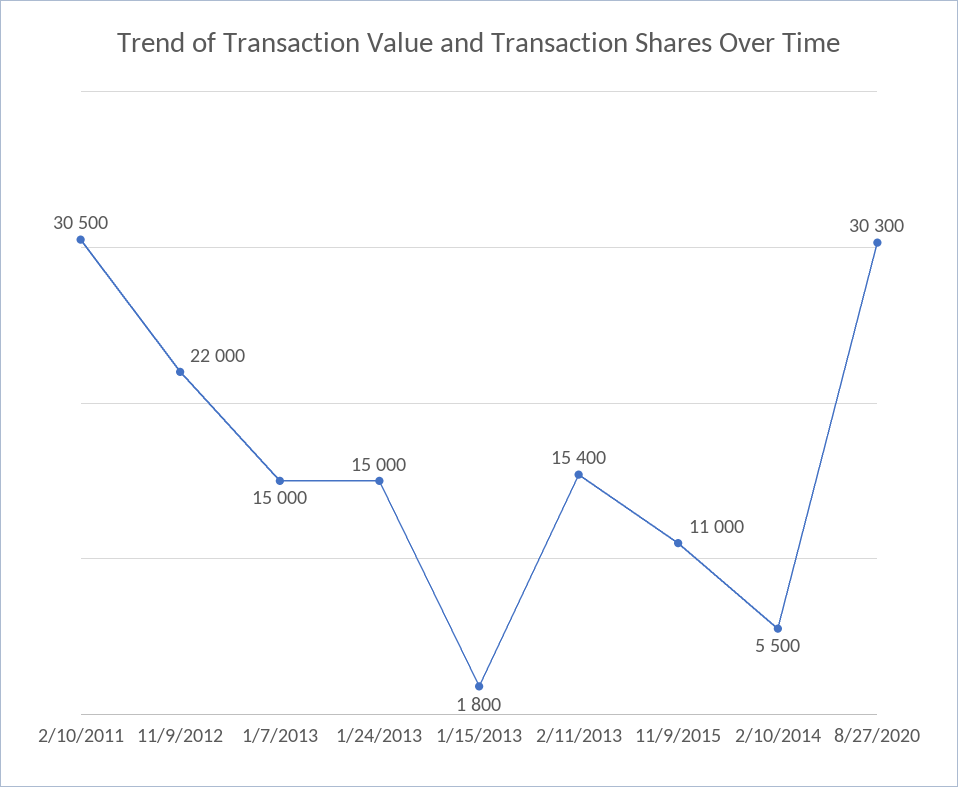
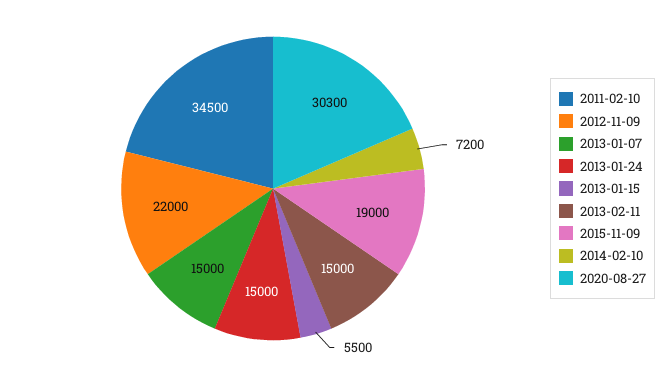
2/10/2011: 30500 -> 34500
1/15/2013: 1800 -> 5500
2/11/2013: 15400 -> 15000
11/9/2015: 11000 -> 19000
2/10/2014: 5500 -> 7200

